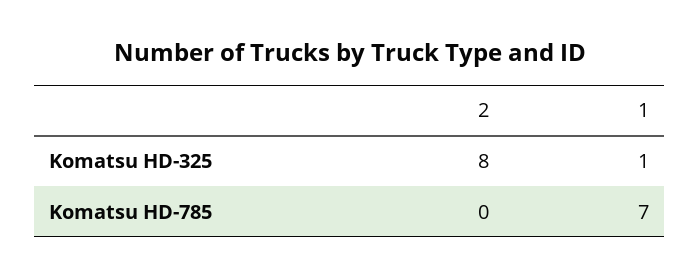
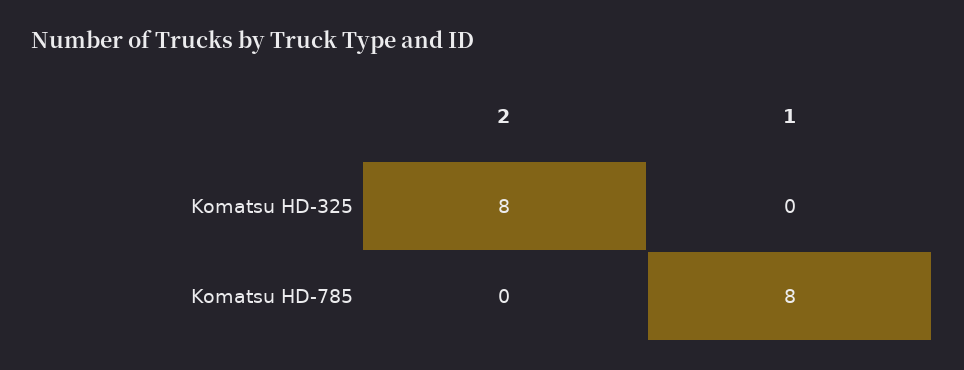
1, Komatsu HD-325: 1 -> 0
1, Komatsu HD-785: 7 -> 8

